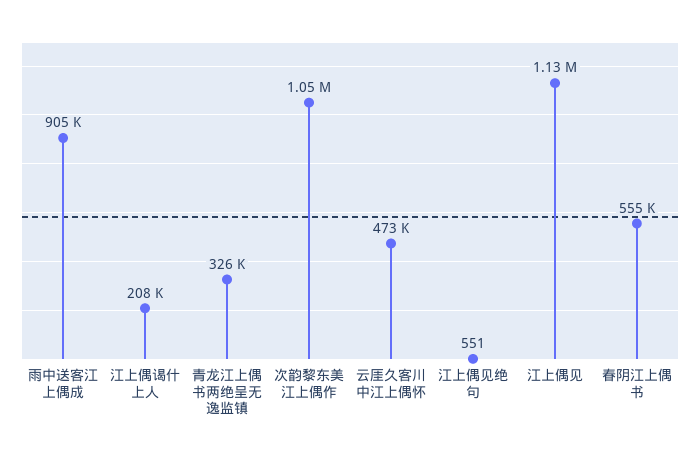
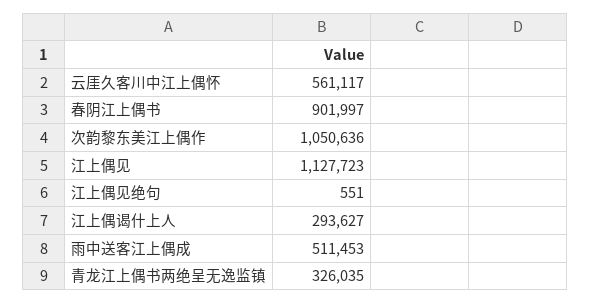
雨中送客江上偶成: 905000 -> 511453
江上偶谒什上人: 208000 -> 293627
云厓久客川中江上偶怀: 473000 -> 561117
春阴江上偶书: 555000 -> 901997

